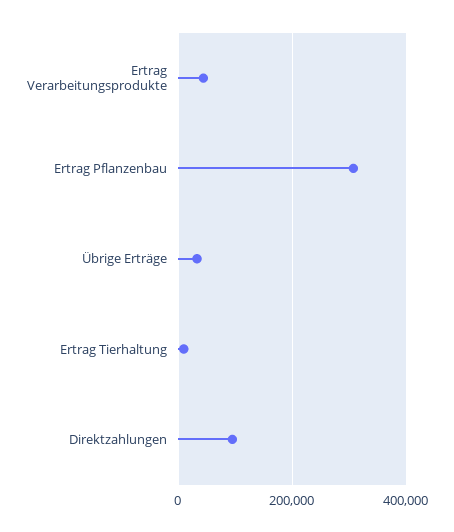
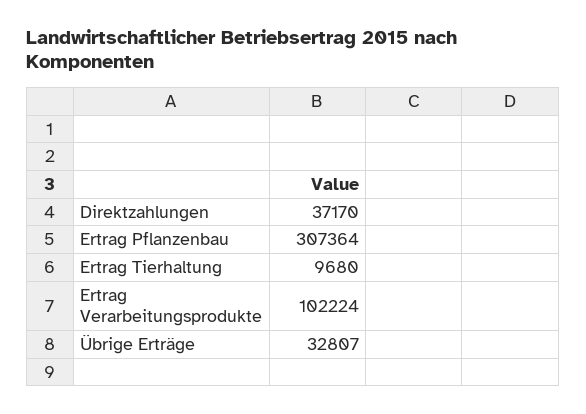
Ertrag Verarbeitungsprodukte: 40000 -> 102224
Direktzahlungen: 100000 -> 37170

